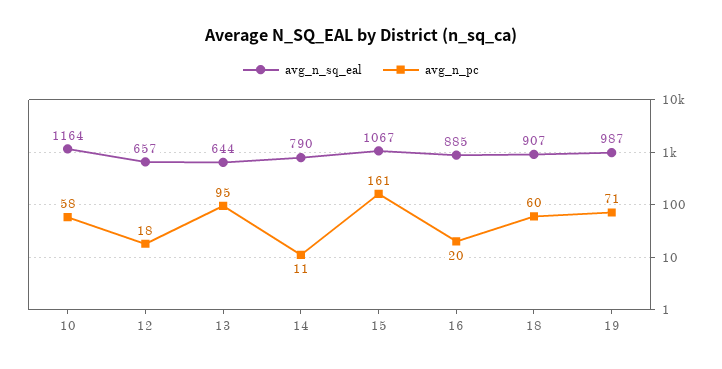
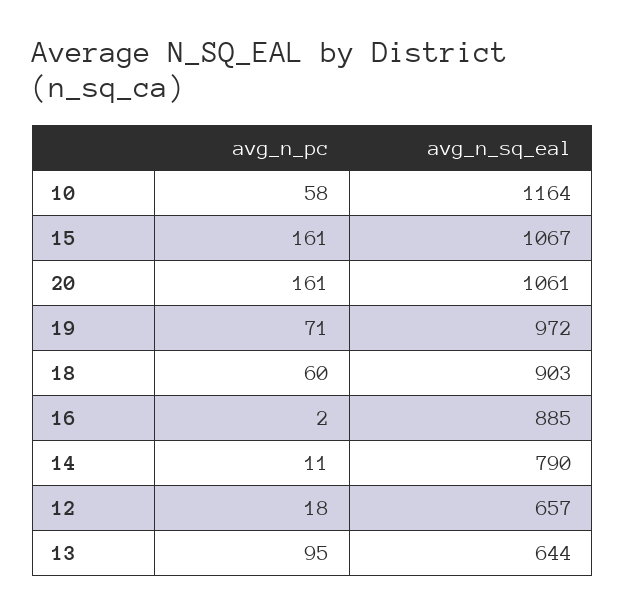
avg_n_pc, 16: 20 -> 2
avg_n_sq_eal, 18: 907 -> 903
avg_n_sq_eal, 19: 987 -> 972
avg_n_pc, 20: none -> 161
avg_n_sq_eal, 20: none -> 1061

